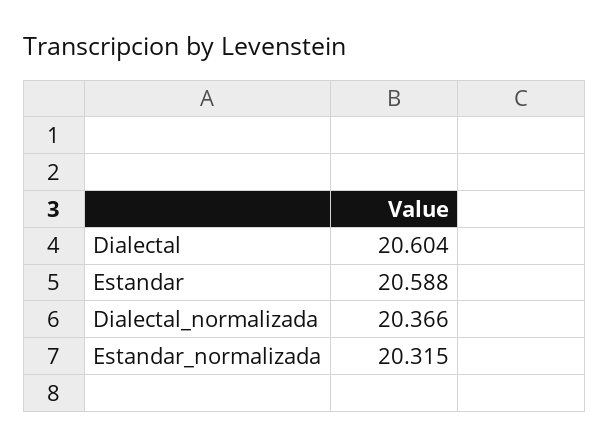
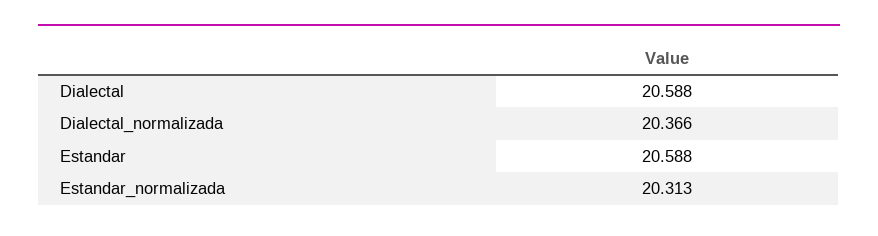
Dialectal: 20.604 -> 20.588
Estandar_normalizada: 20.315 -> 20.313

